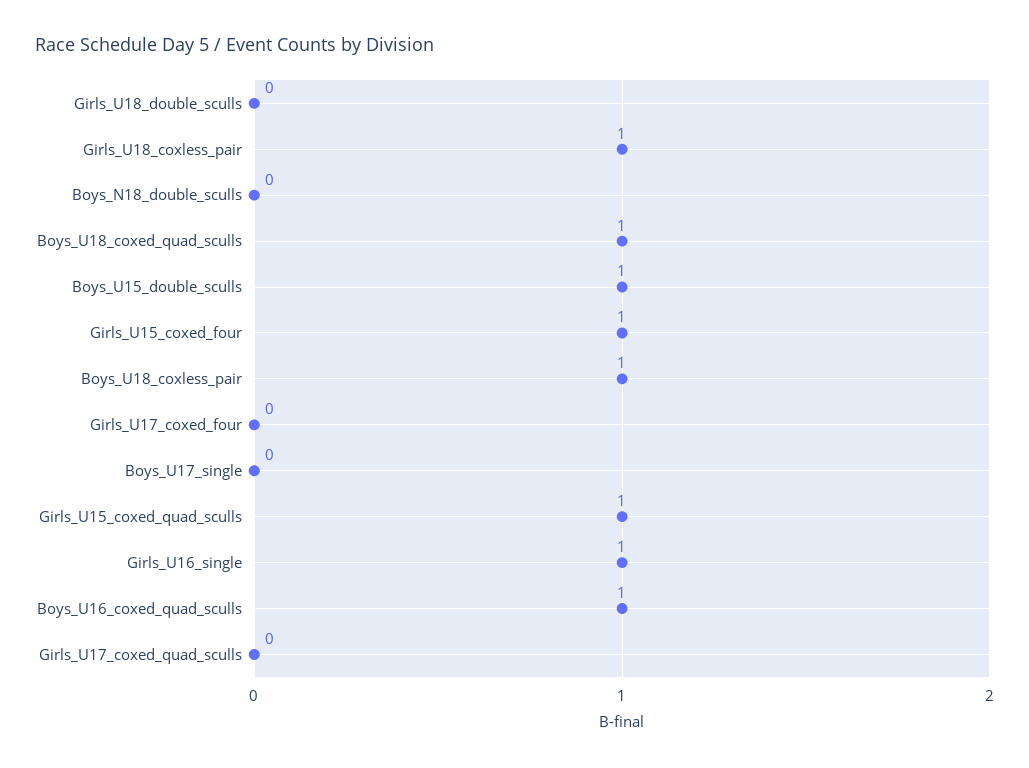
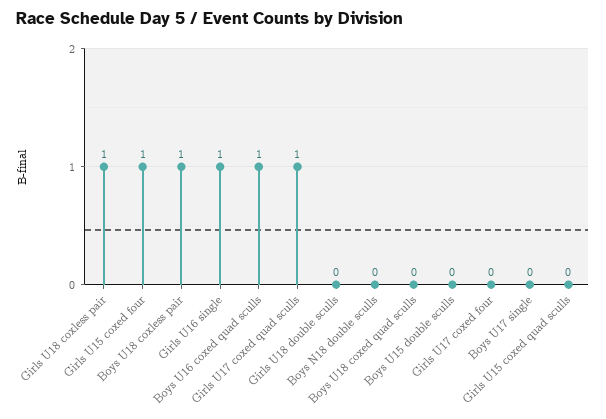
Boys_U18_coxed_quad_sculls: 1 -> 0
Boys_U15_double_sculls: 1 -> 0
Girls_U15_coxed_quad_sculls: 1 -> 0
Girls_U17_coxed_quad_sculls: 0 -> 1

